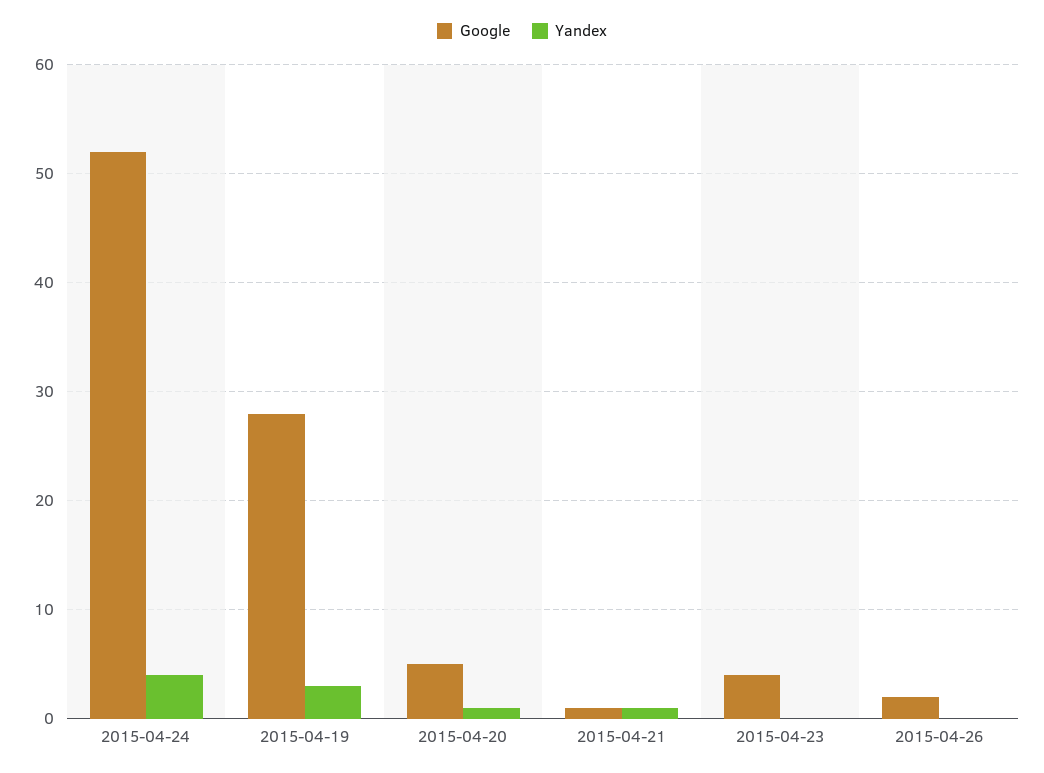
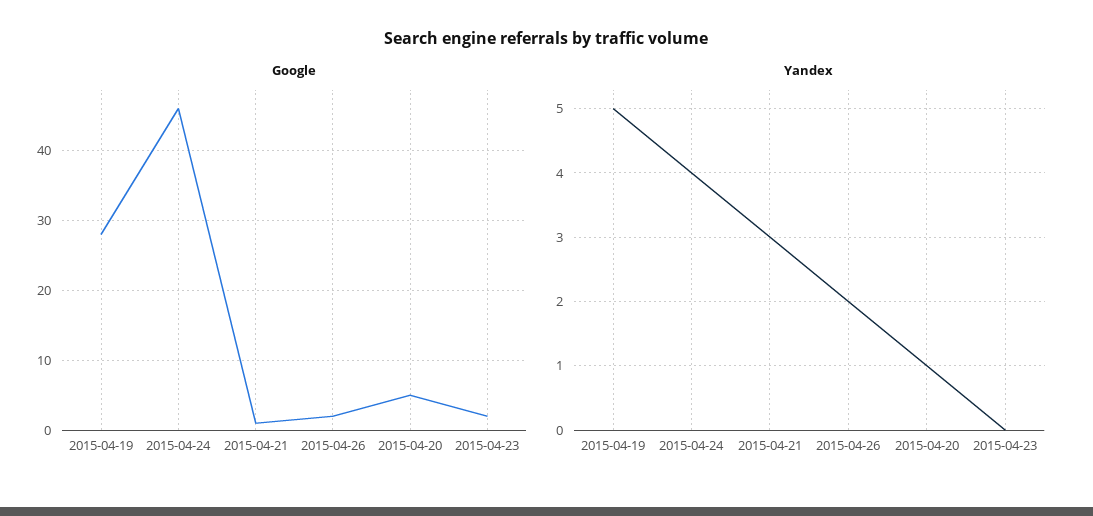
Google, 2015-04-24: 52 -> 46
Yandex, 2015-04-19: 3 -> 5
Yandex, 2015-04-21: 1 -> 3
Google, 2015-04-23: 4 -> 2
Yandex, 2015-04-26: 0 -> 2

